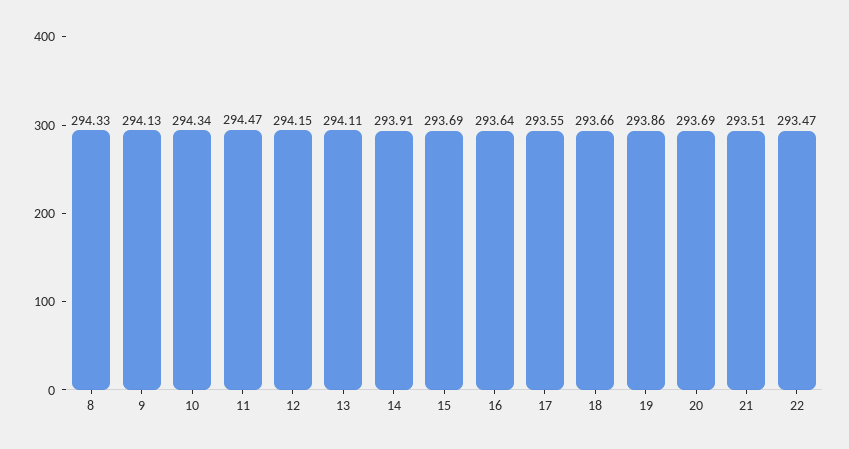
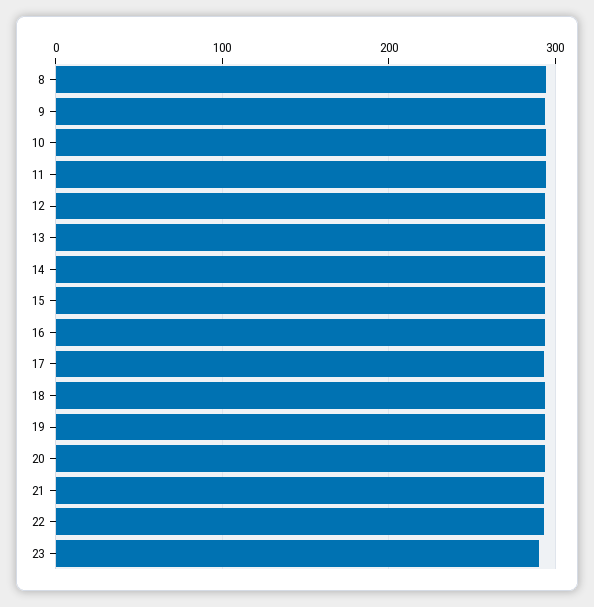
23: none -> 290

